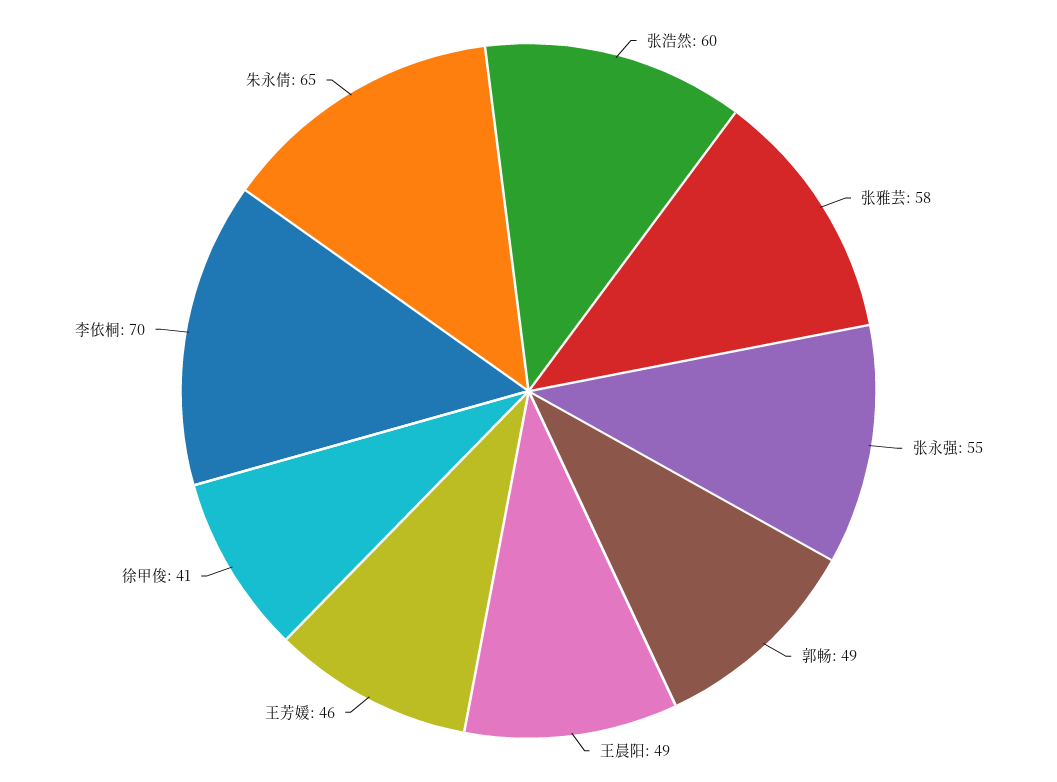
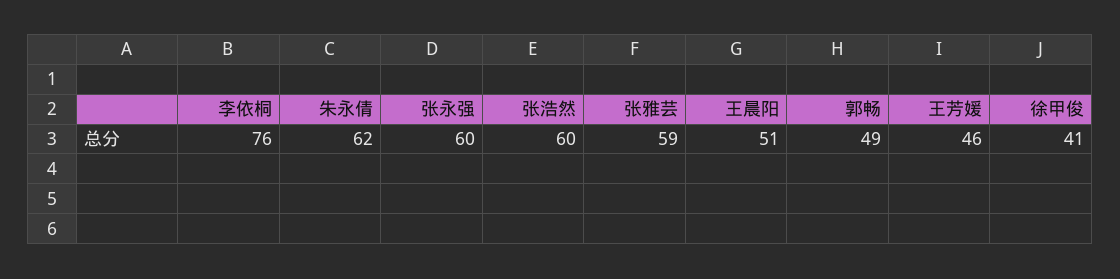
张雅芸: 58 -> 59
张永强: 55 -> 60
王晨阳: 49 -> 51
李依桐: 70 -> 76
朱永倩: 65 -> 62

